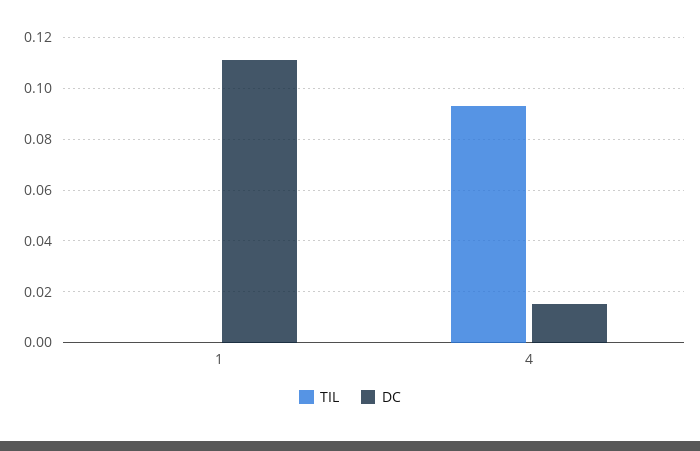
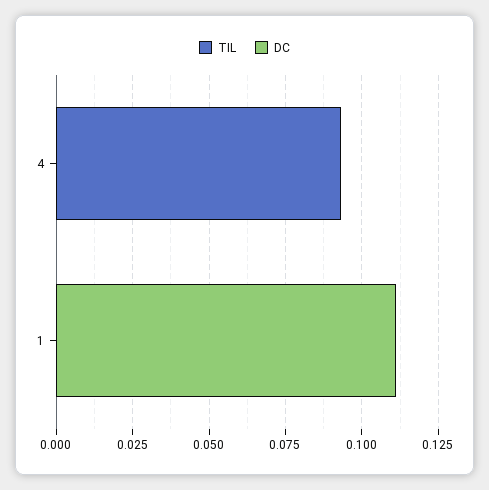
DC, 4: 0.015 -> 0

